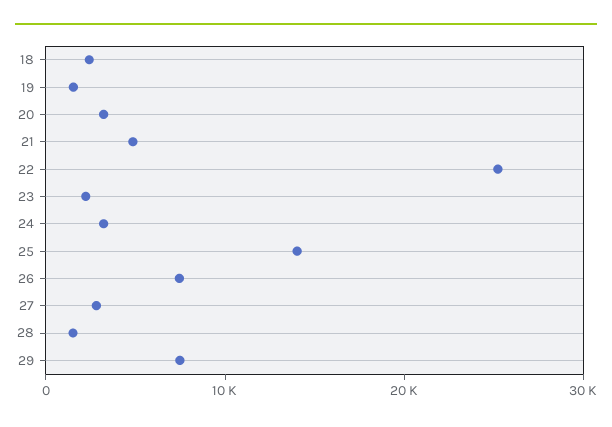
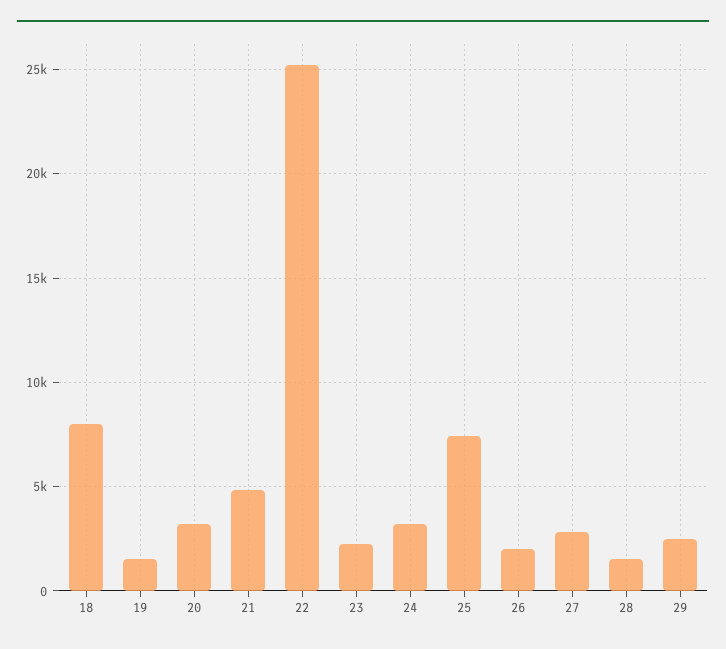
18: 2000 -> 8000
25: 14000 -> 7500
26: 8000 -> 2000
29: 8000 -> 2500

